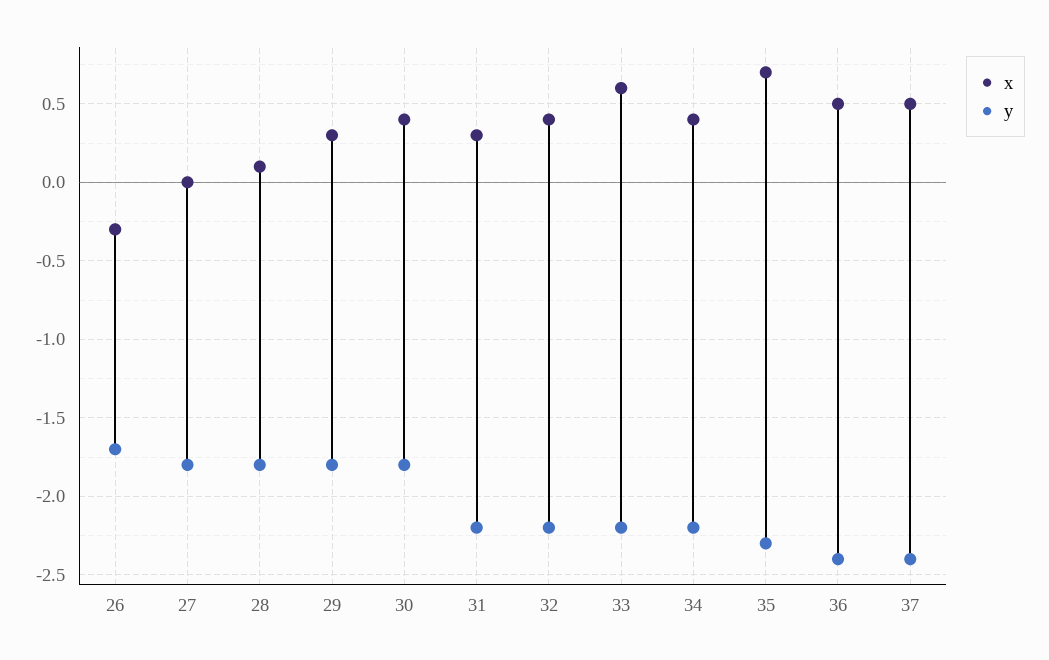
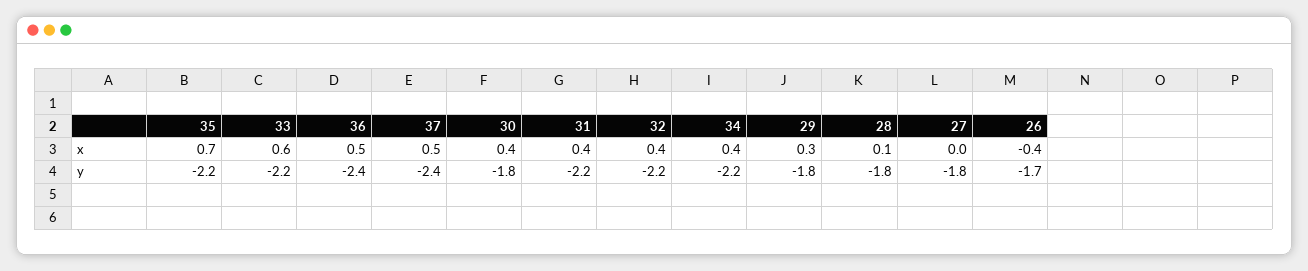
x, 26: -0.3 -> -0.4
x, 31: 0.3 -> 0.4
y, 35: -2.3 -> -2.2

